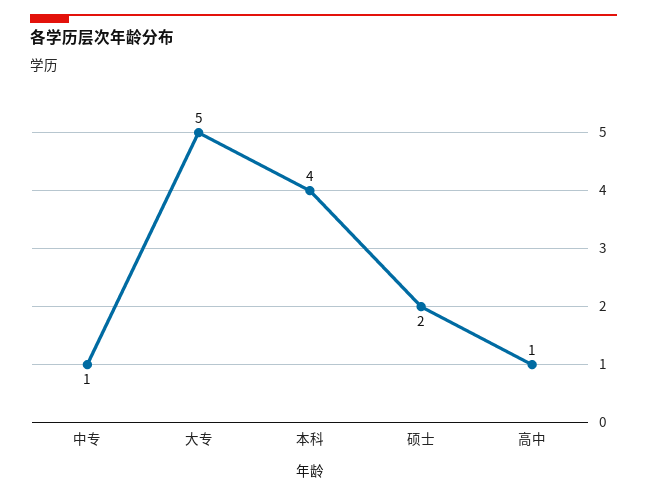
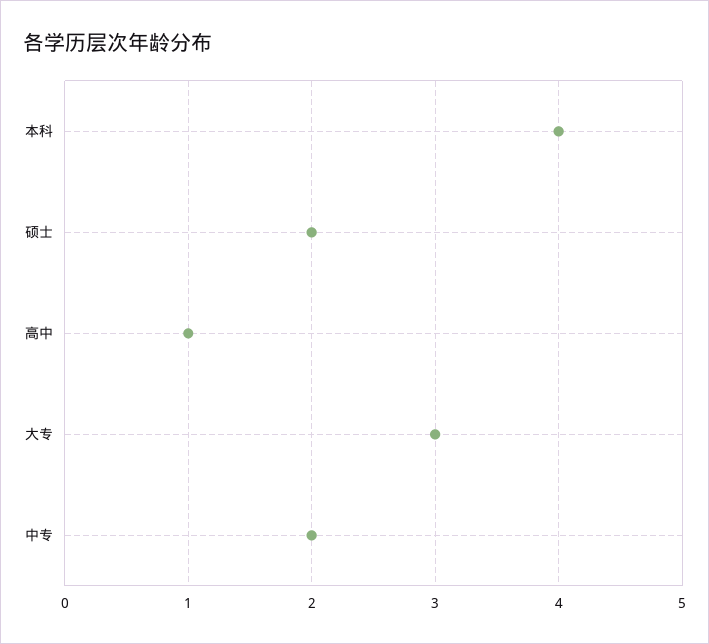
中专: 1 -> 2
大专: 5 -> 3

